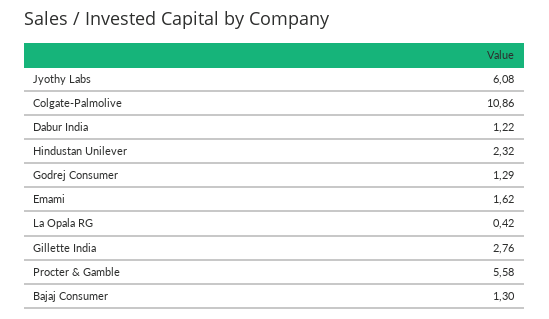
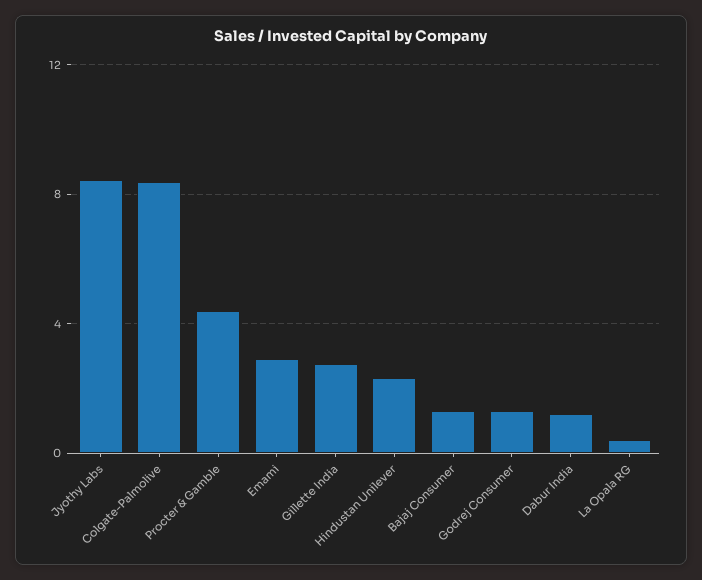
Jyothy Labs: 6.08 -> 8.5
Colgate-Palmolive: 10.86 -> 8.5
Emami: 1.62 -> 3
Procter & Gamble: 5.58 -> 4.5

